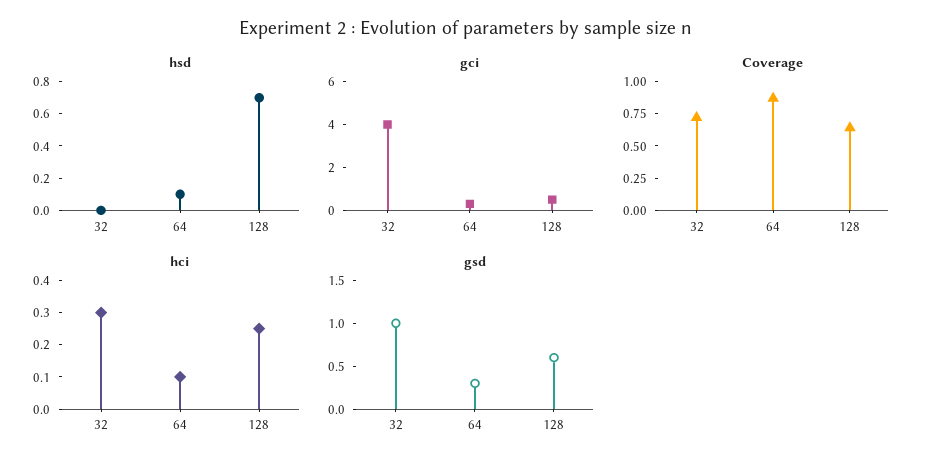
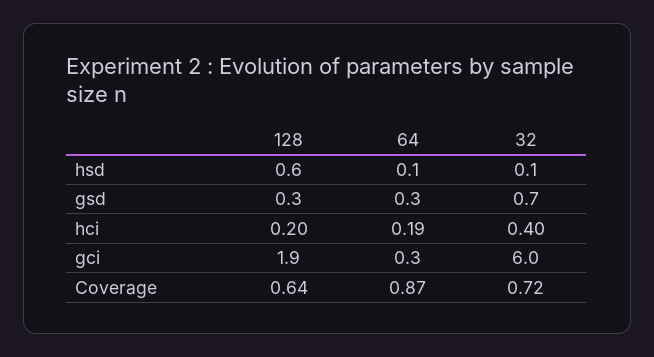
hsd, 32: 0 -> 0.1
hsd, 128: 0.7 -> 0.6
gci, 32: 4 -> 6
gci, 128: 0.5 -> 1.9
hci, 32: 0.3 -> 0.4
hci, 64: 0.1 -> 0.19
hci, 128: 0.25 -> 0.2
gsd, 32: 1 -> 0.7
gsd, 128: 0.6 -> 0.3

